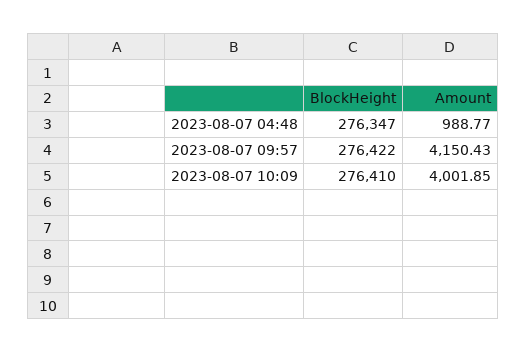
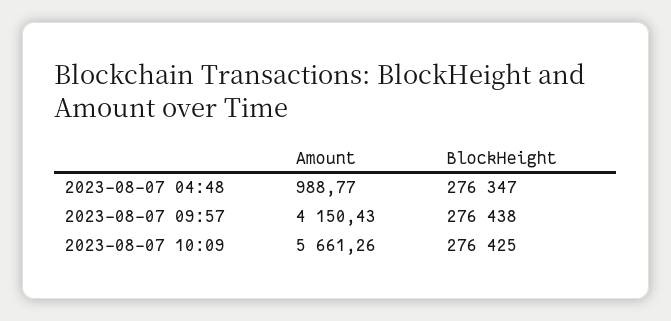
BlockHeight, 2023-08-07 09:57: 276422 -> 276438
BlockHeight, 2023-08-07 10:09: 276410 -> 276425
Amount, 2023-08-07 10:09: 4001.85 -> 5661.26

